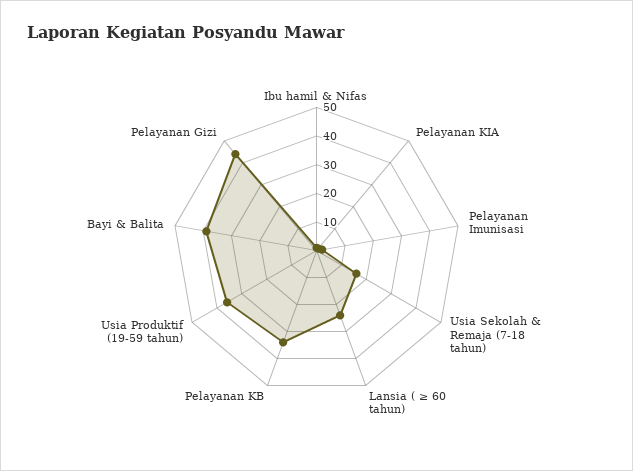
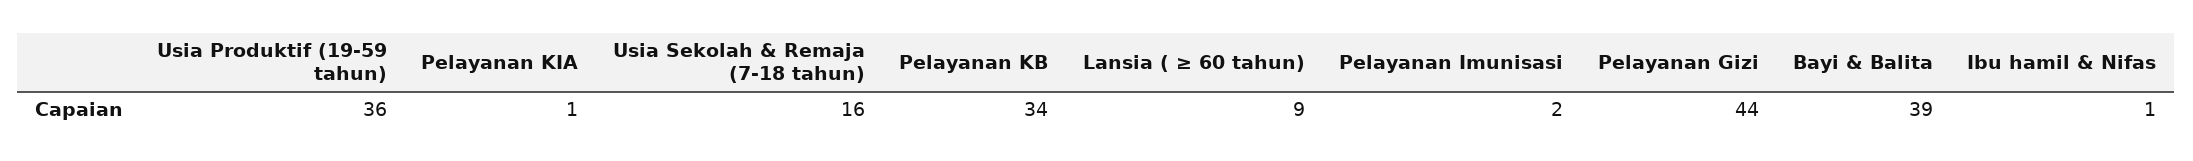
Lansia ( ≥ 60 tahun): 25 -> 9

